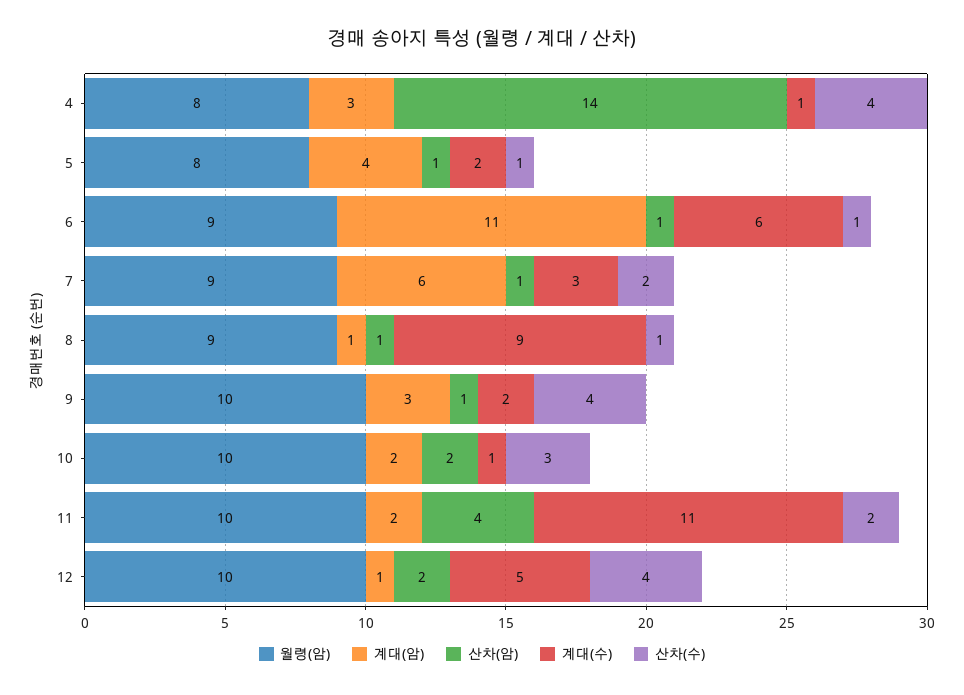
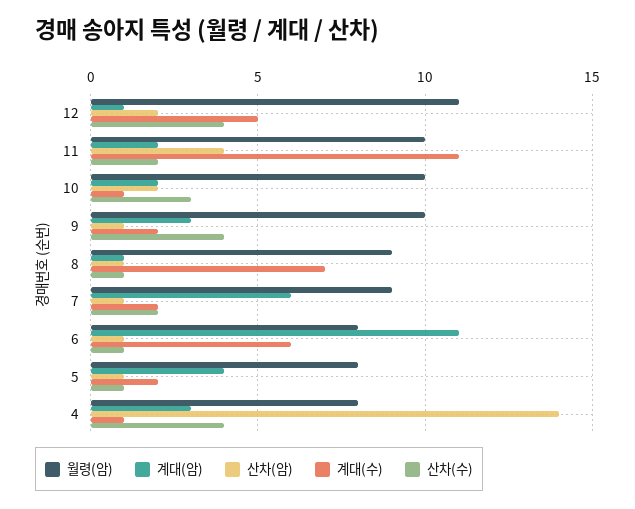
월령(암), 6: 9 -> 8
계대(수), 7: 3 -> 2
계대(수), 8: 9 -> 7
월령(암), 12: 10 -> 11

